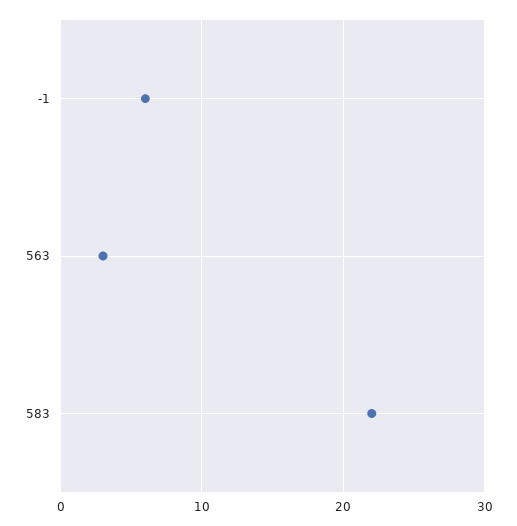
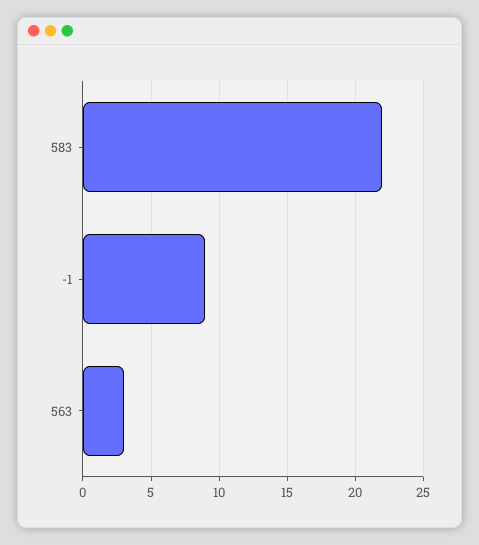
-1: 6 -> 9

